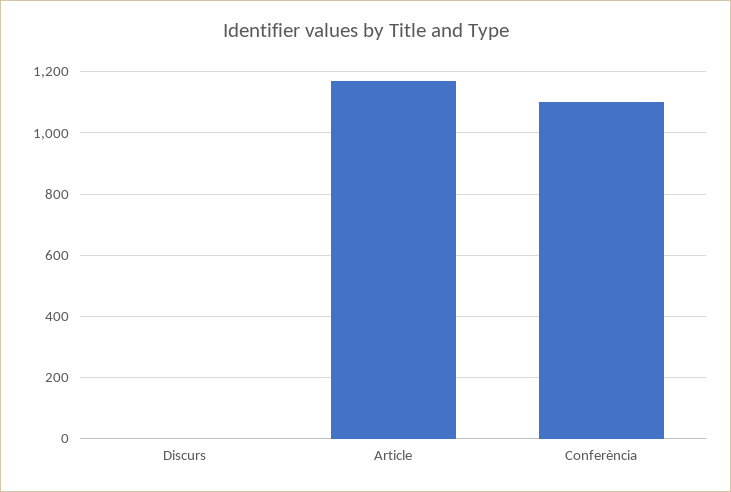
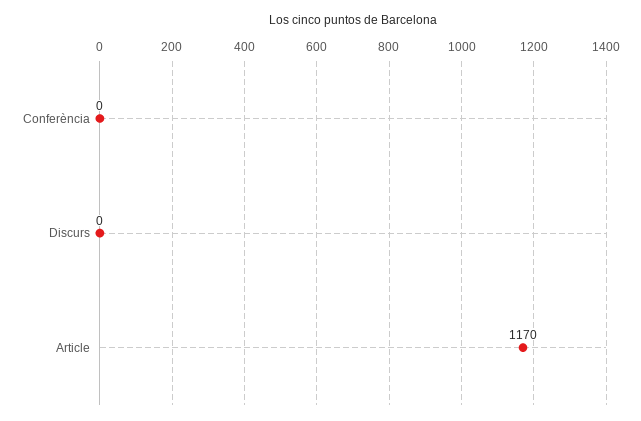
Conferència: 1100 -> 0

